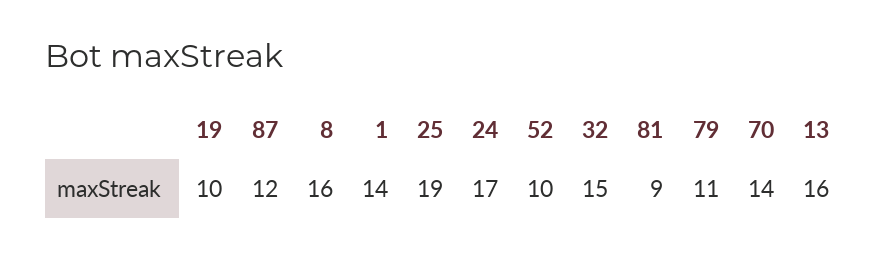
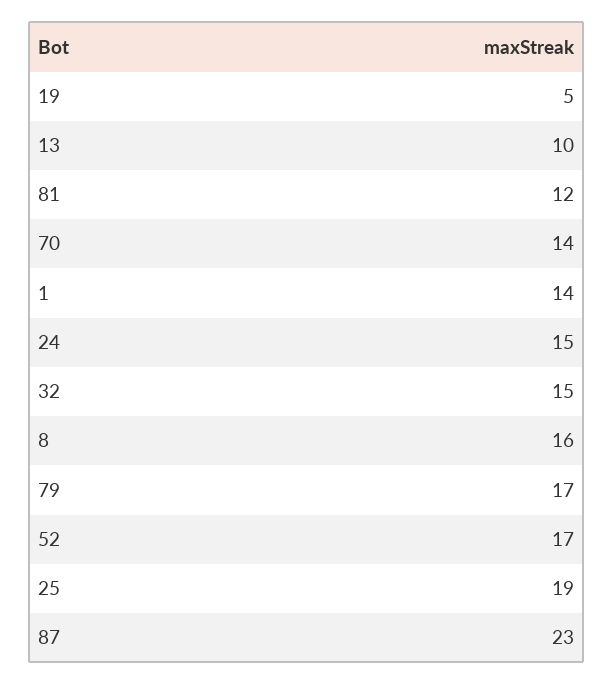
19: 10 -> 5
87: 12 -> 23
24: 17 -> 15
52: 10 -> 17
81: 9 -> 12
79: 11 -> 17
13: 16 -> 10

